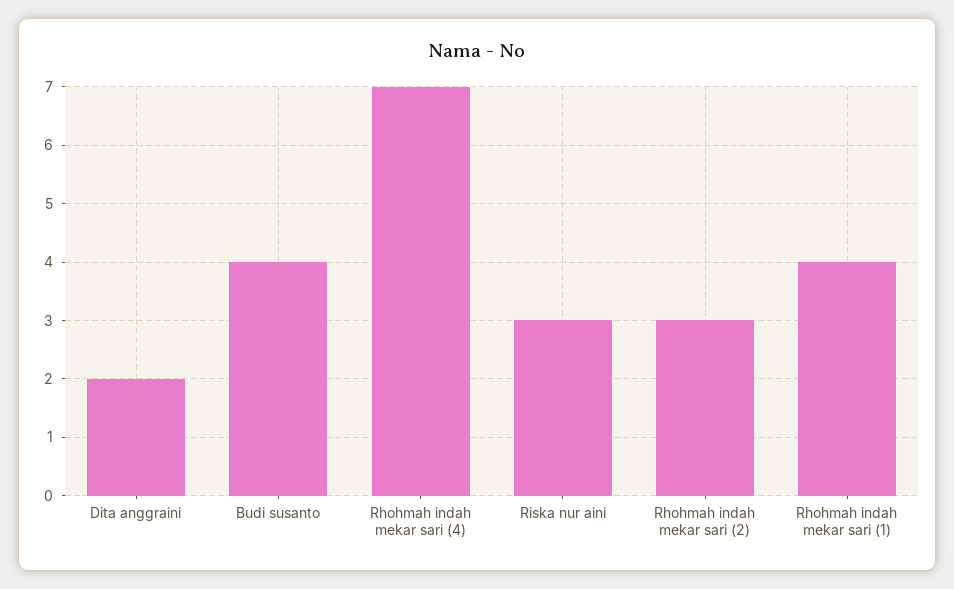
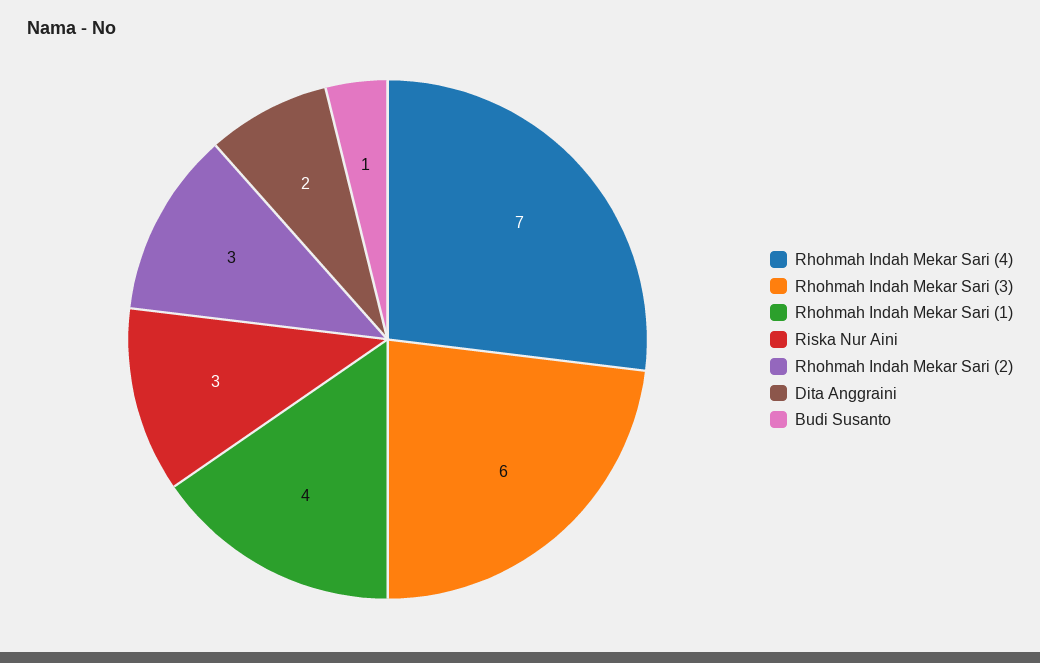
Budi susanto: 4 -> 1
Rhohmah Indah Mekar Sari (3): none -> 6

